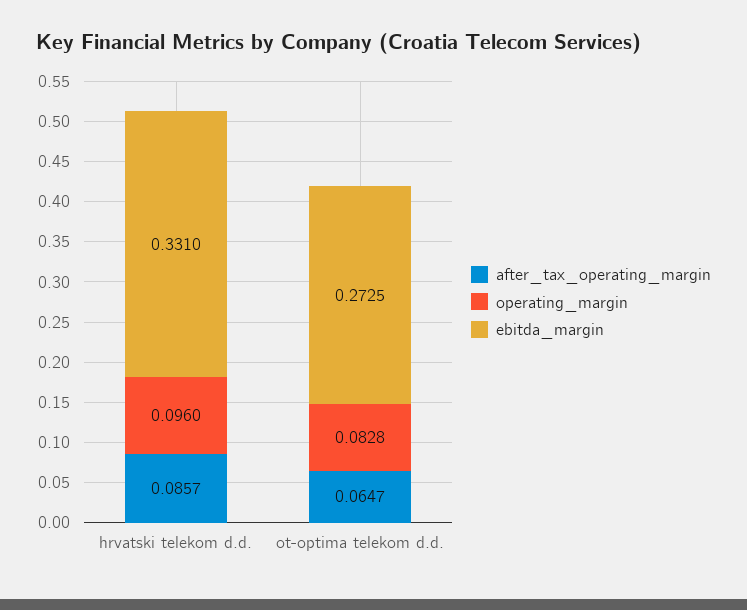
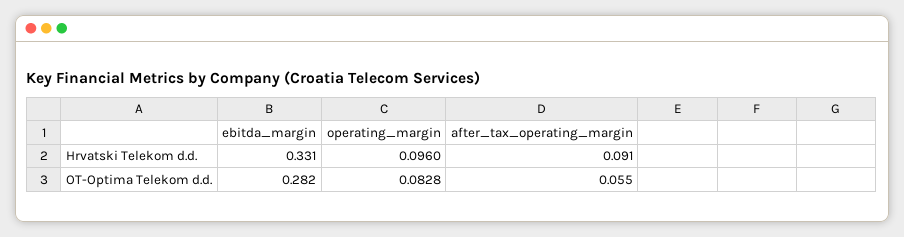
after_tax_operating_margin, hrvatski telekom d.d.: 0.0857 -> 0.091
after_tax_operating_margin, ot-optima telekom d.d.: 0.0647 -> 0.055
ebitda_margin, ot-optima telekom d.d.: 0.2725 -> 0.282

